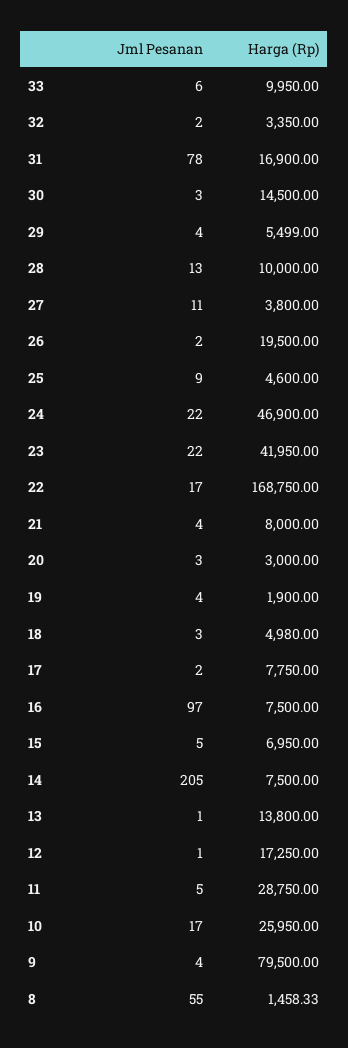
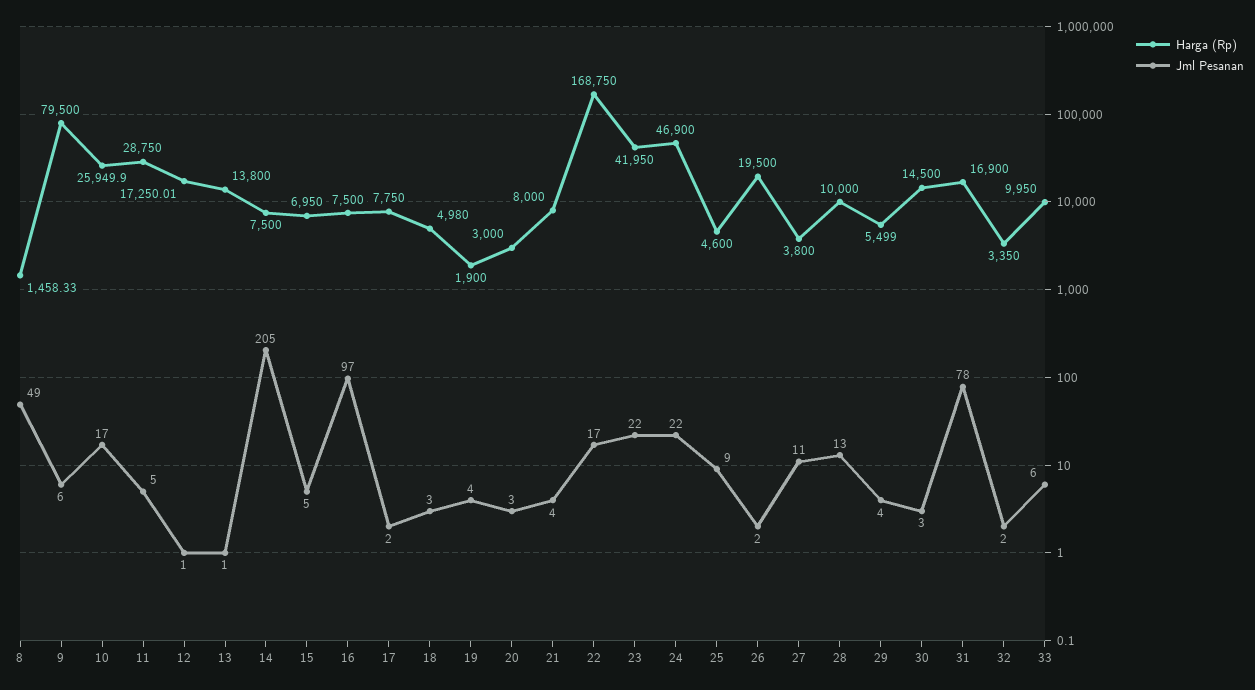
Harga (Rp), 12: 17250 -> 17250.01
Harga (Rp), 10: 25950 -> 25949.9
Jml Pesanan, 9: 4 -> 6
Jml Pesanan, 8: 55 -> 49

